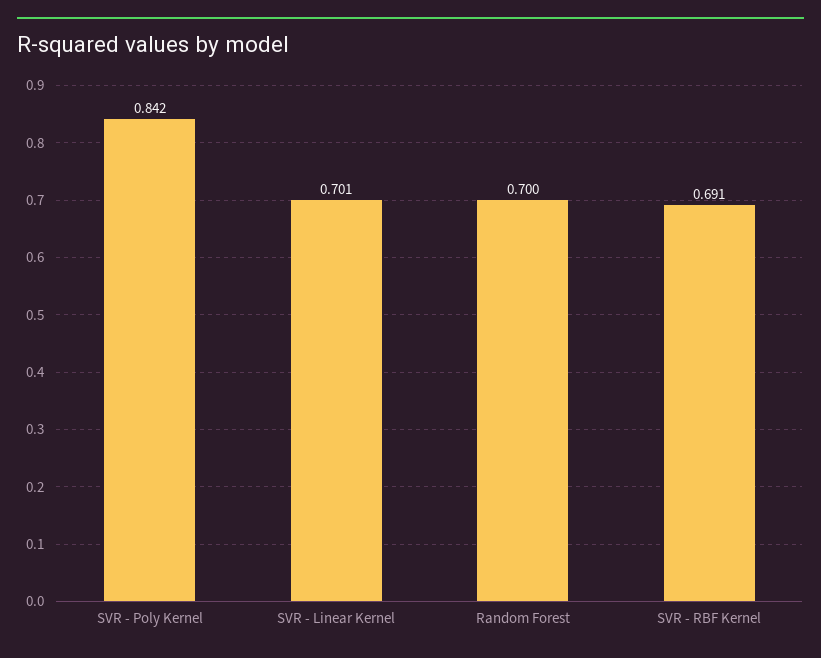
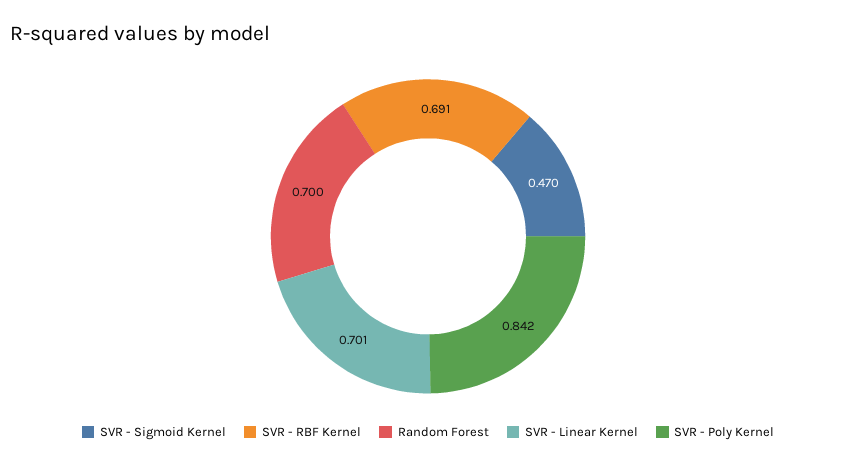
SVR - Sigmoid Kernel: none -> 0.47

